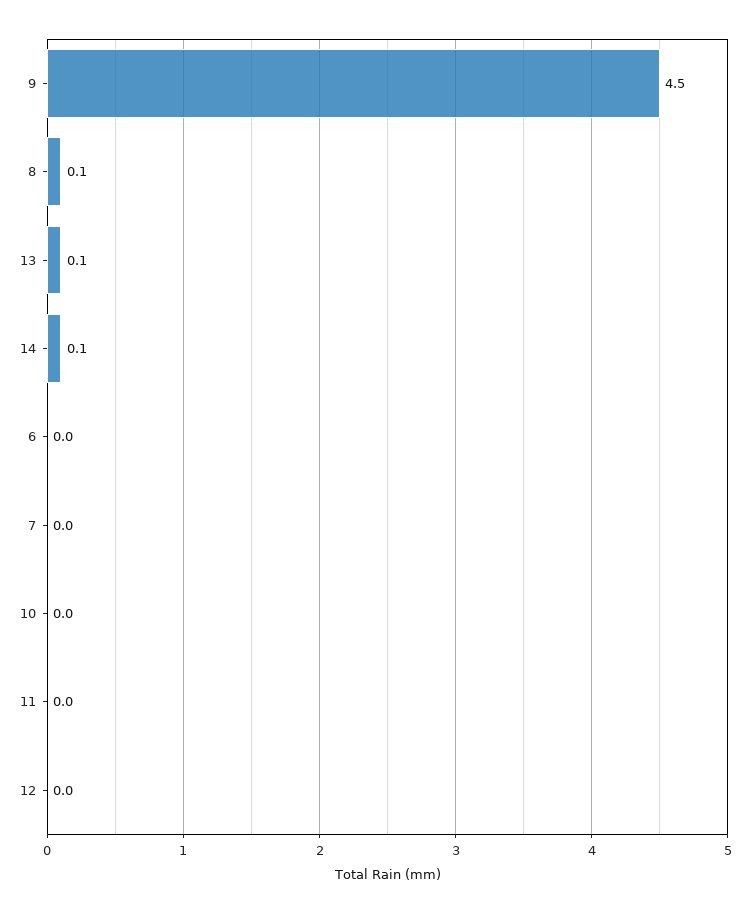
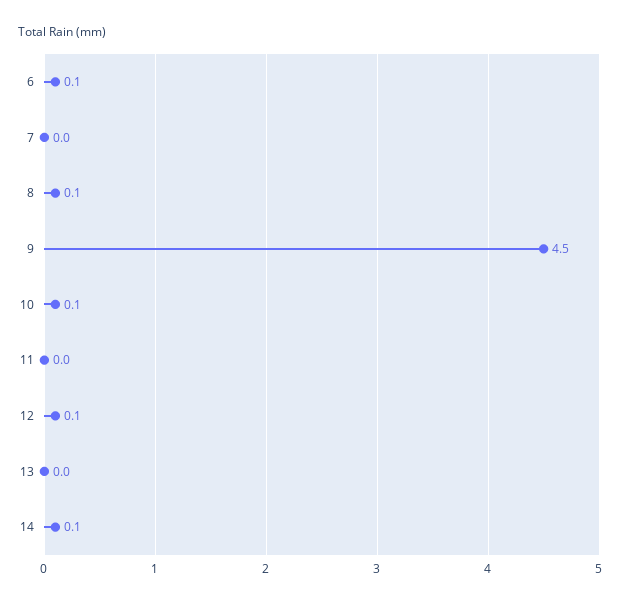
13: 0.1 -> 0
6: 0 -> 0.1
10: 0 -> 0.1
12: 0 -> 0.1

